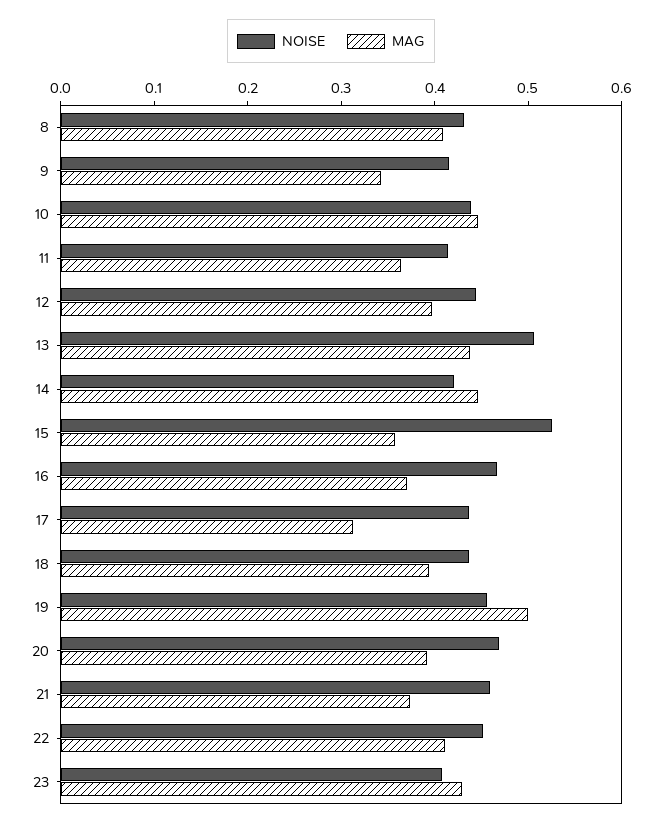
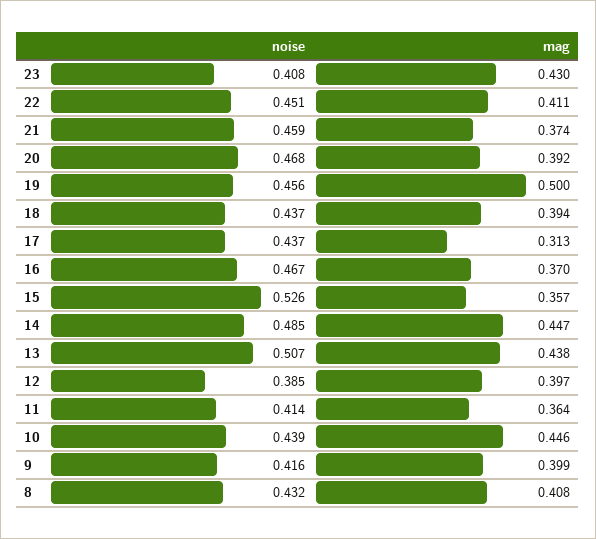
MAG, 9: 0.34 -> 0.399
NOISE, 12: 0.44 -> 0.385
NOISE, 14: 0.42 -> 0.485

